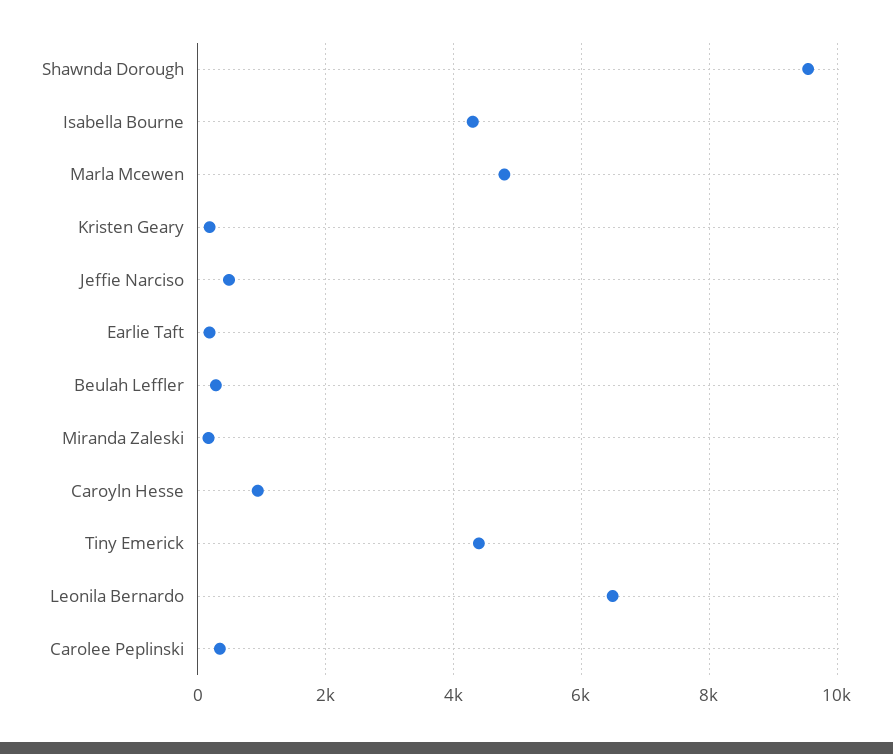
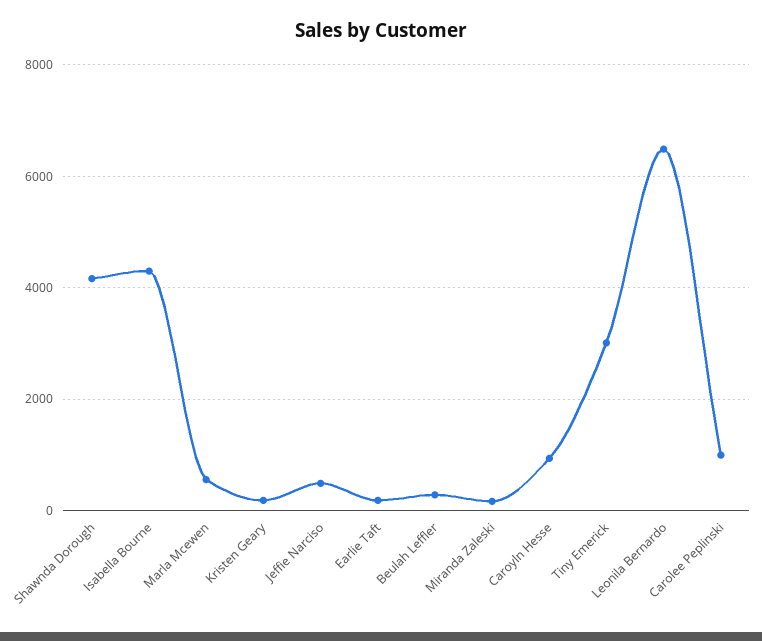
Shawnda Dorough: 9600 -> 4200
Marla Mcewen: 4800 -> 600
Tiny Emerick: 4400 -> 3000
Carolee Peplinski: 400 -> 1000

